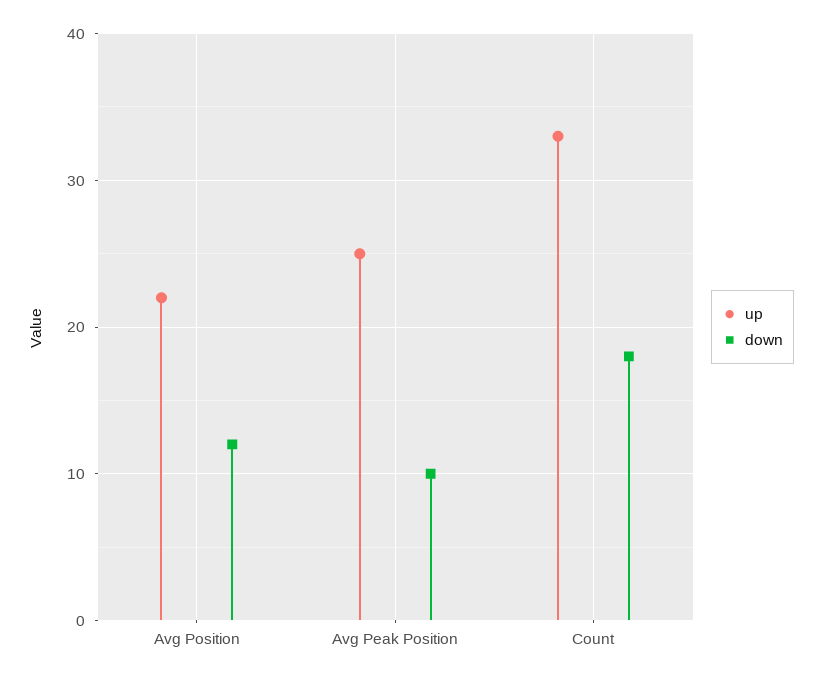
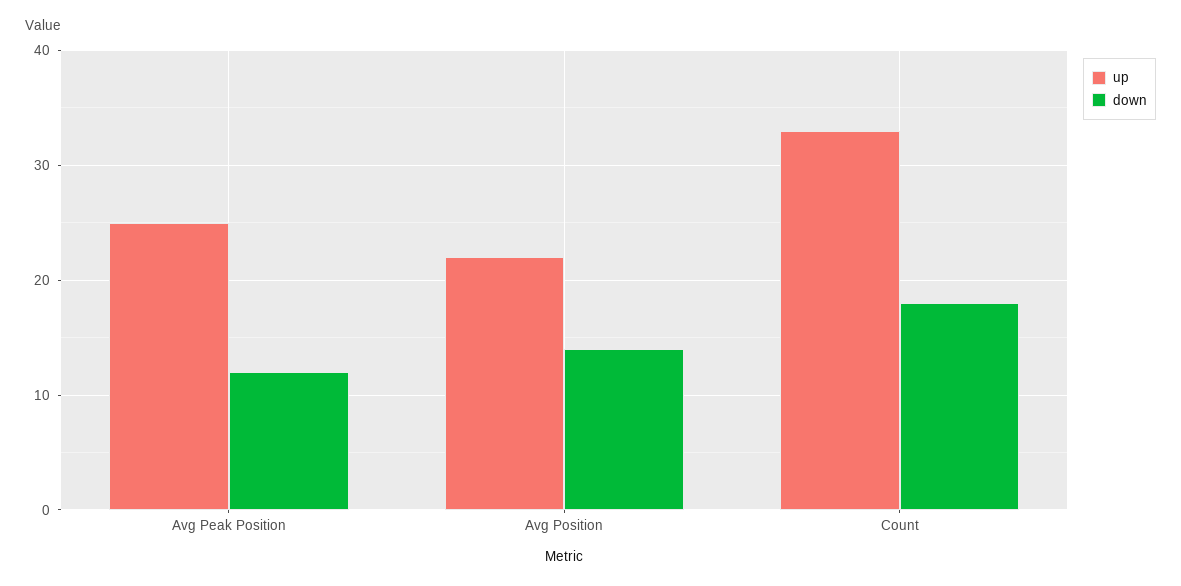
down, Avg Position: 12 -> 14
down, Avg Peak Position: 10 -> 12

